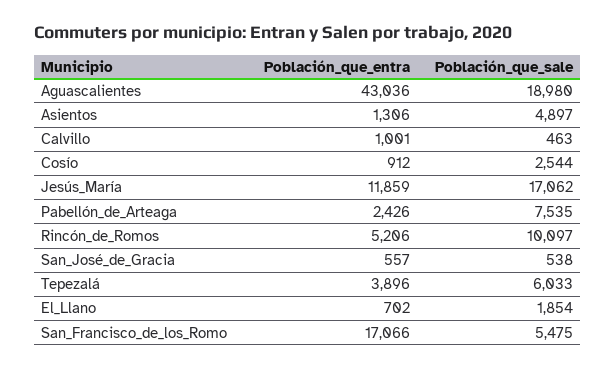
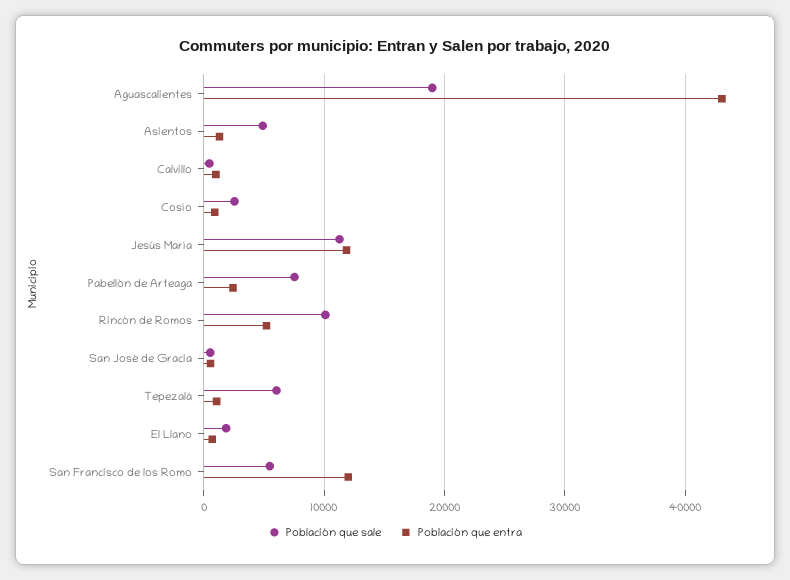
Población_que_sale, Jesús_María: 17062 -> 11000
Población_que_entra, Tepezalá: 3896 -> 1000
Población_que_entra, San_Francisco_de_los_Romo: 17066 -> 12000

